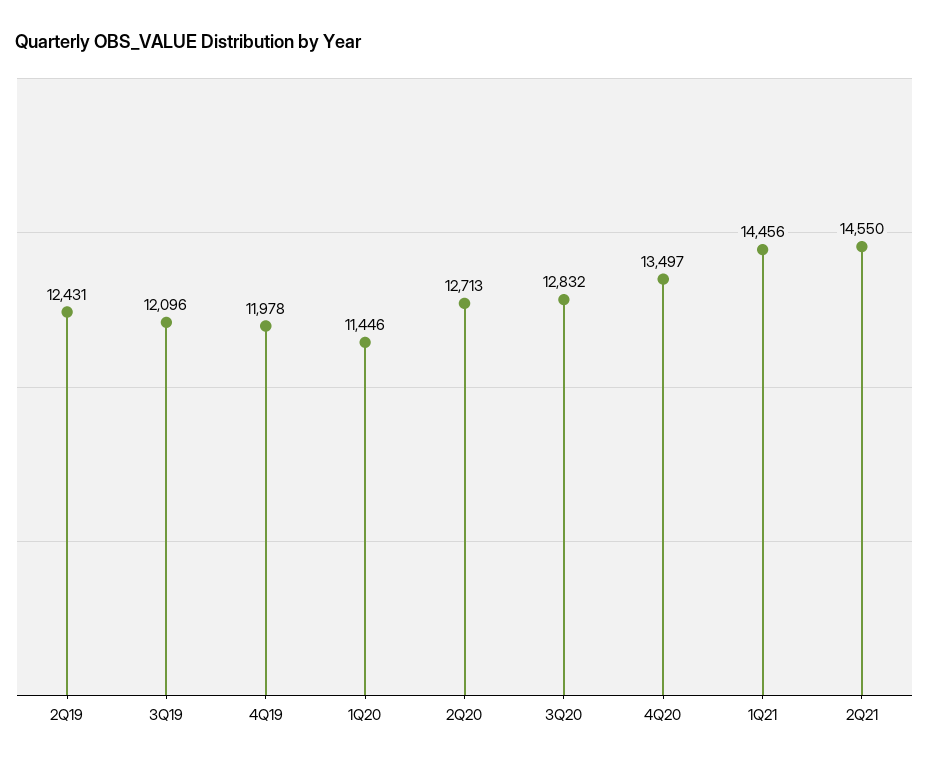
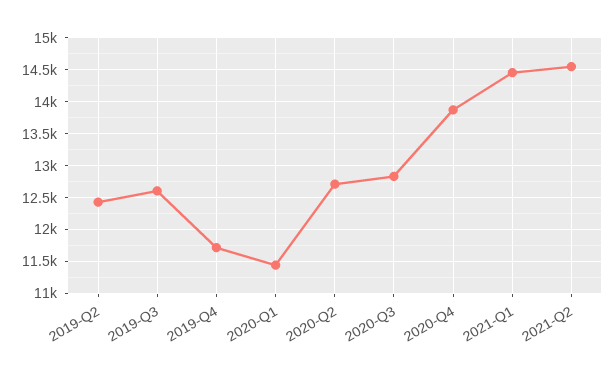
3Q19: 12096 -> 12600
4Q19: 11978 -> 11700
4Q20: 13497 -> 13900

